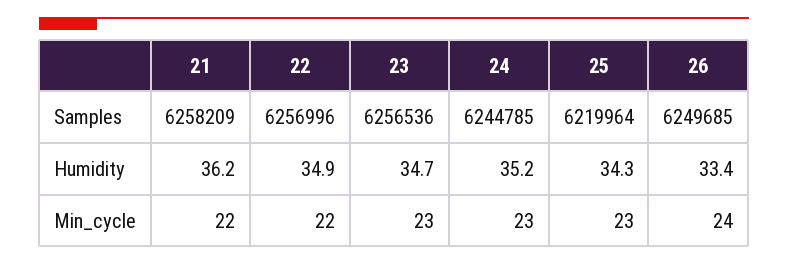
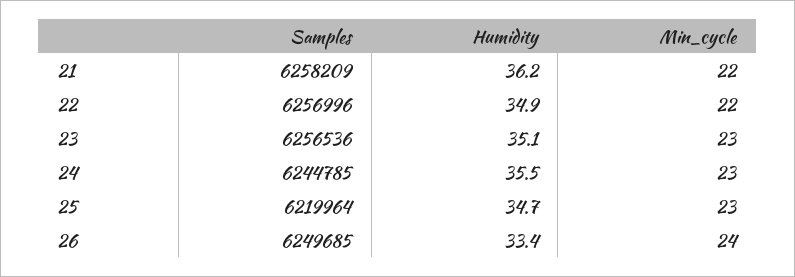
23, Humidity: 34.7 -> 35.1
24, Humidity: 35.2 -> 35.5
25, Humidity: 34.3 -> 34.7

